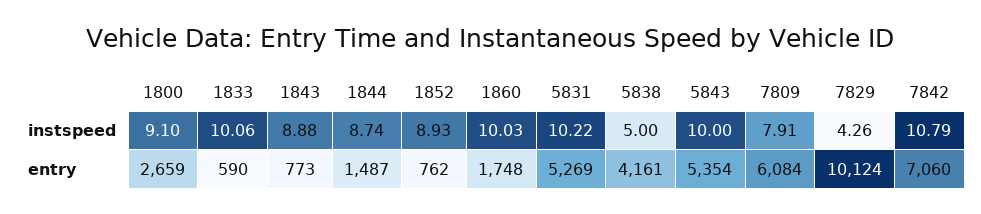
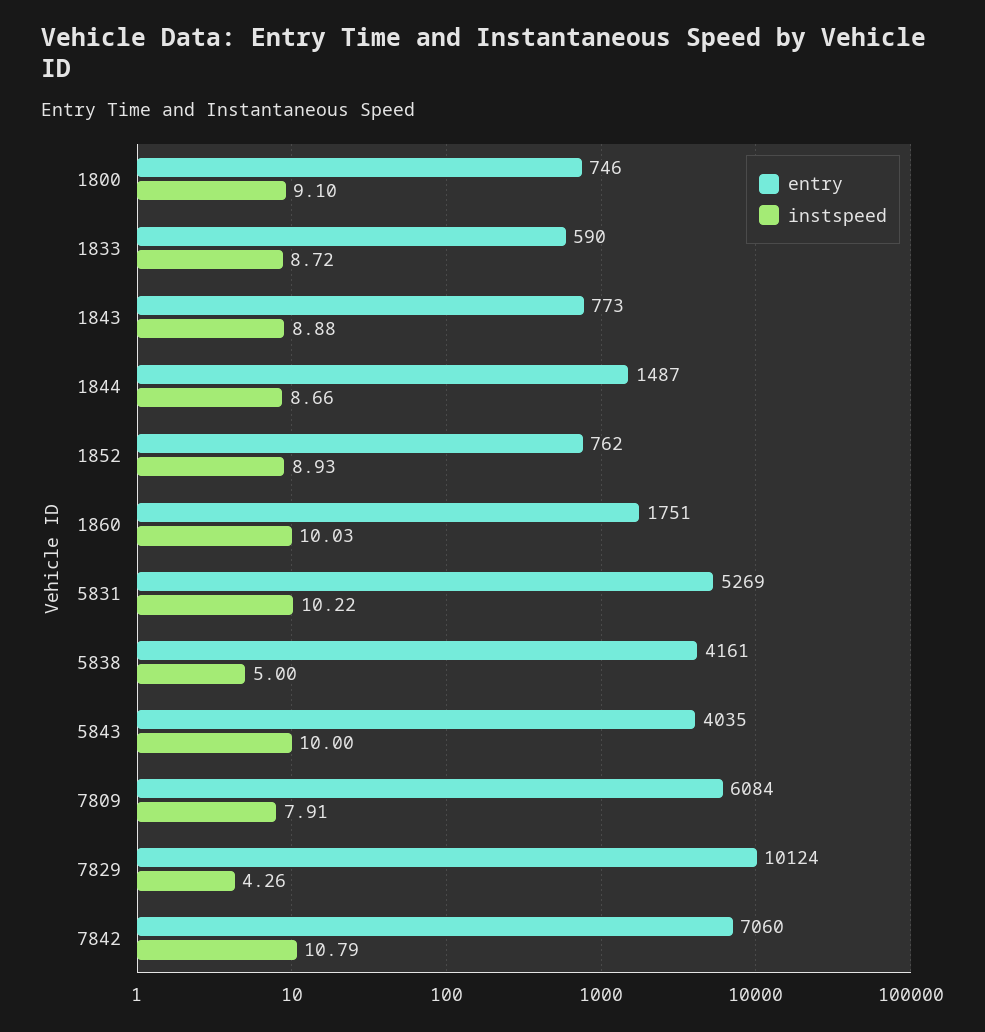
instspeed, 1833: 10.06 -> 8.72
instspeed, 1844: 8.74 -> 8.66
entry, 1800: 2659 -> 746
entry, 1860: 1748 -> 1751
entry, 5843: 5354 -> 4035

